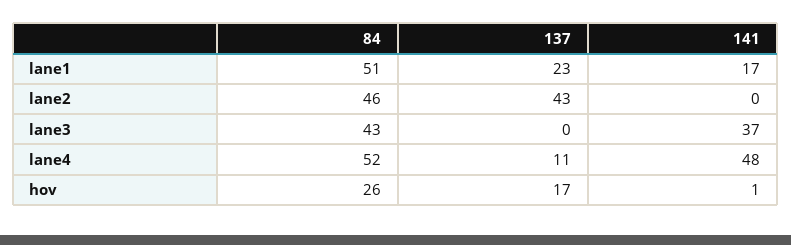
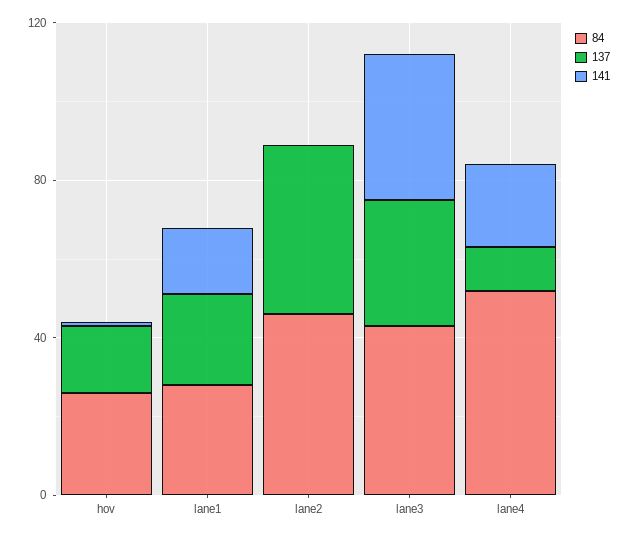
84, lane1: 51 -> 30
137, lane3: 0 -> 30
141, lane4: 48 -> 20

